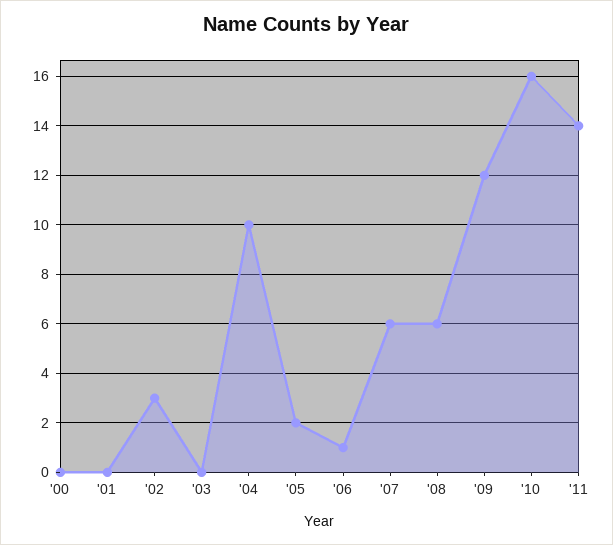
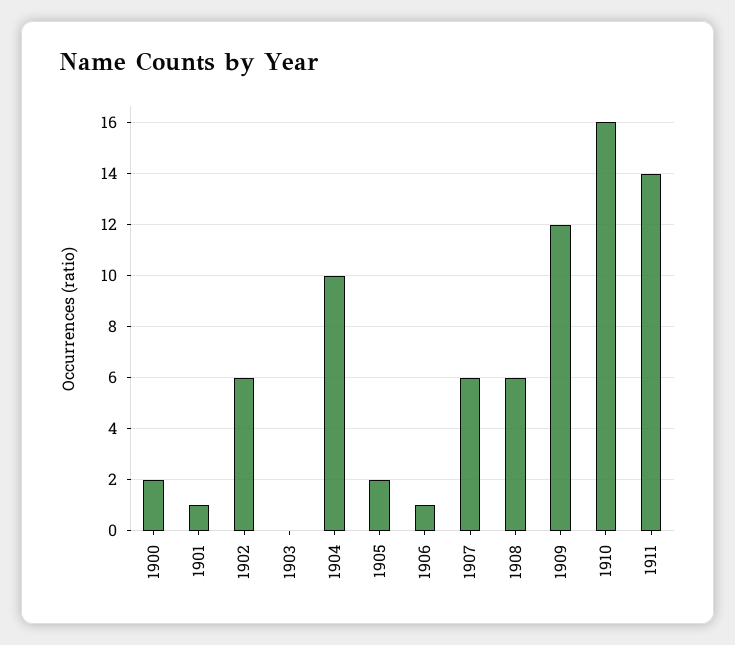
'00: 0 -> 2
'01: 0 -> 1
'02: 3 -> 6

